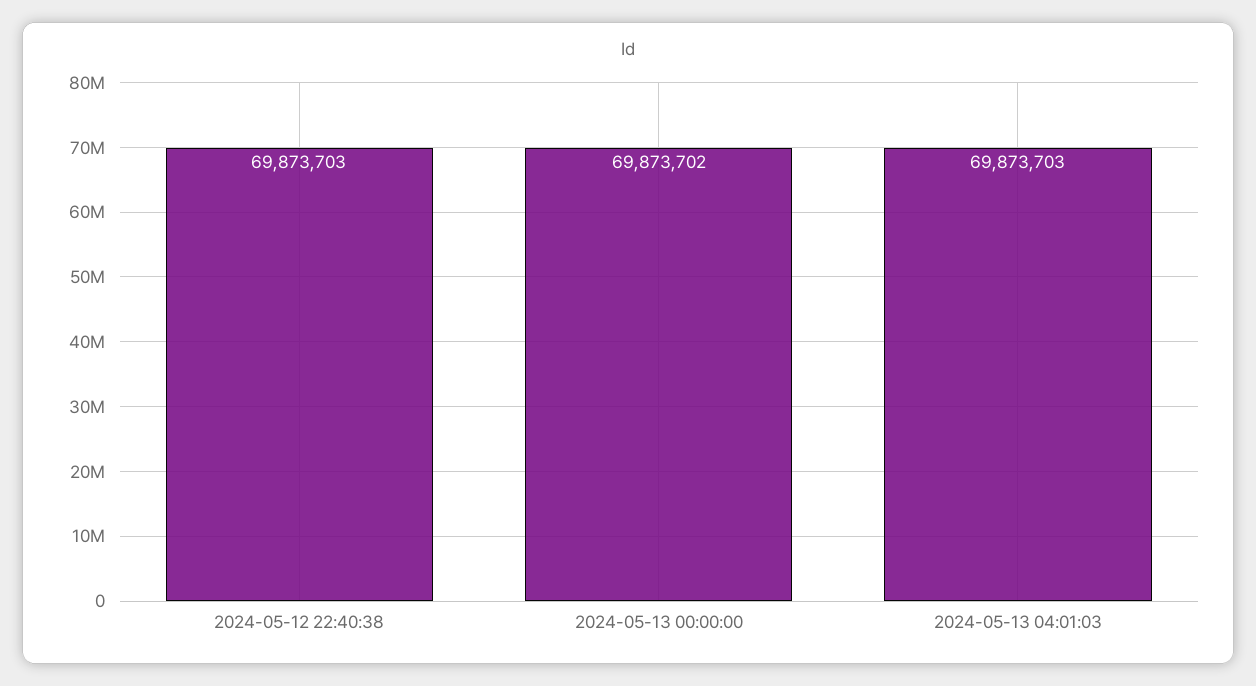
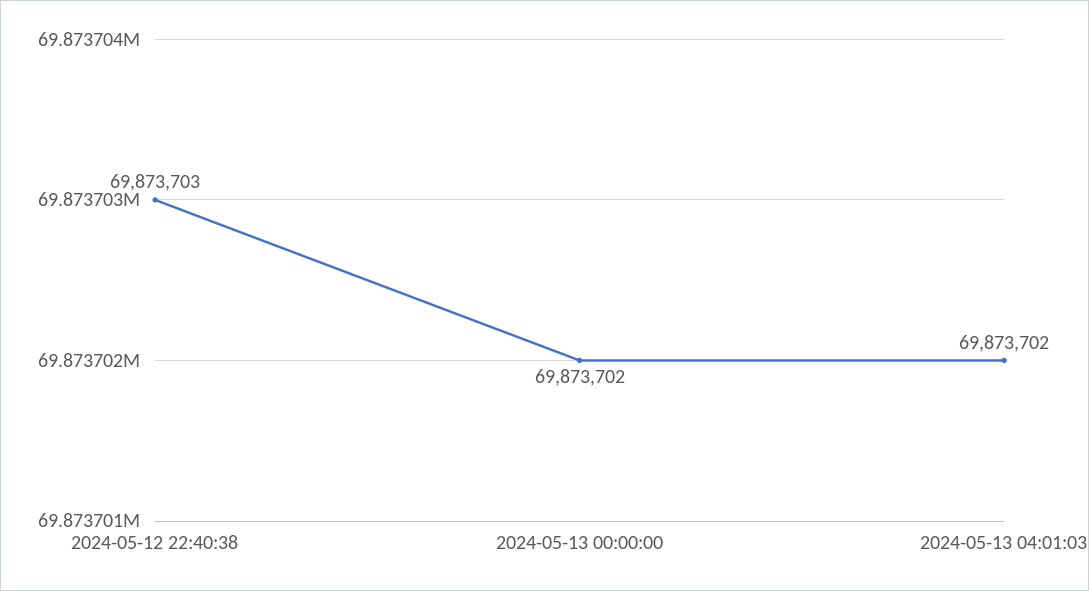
2024-05-13 04:01:03: 69873703 -> 69873702

